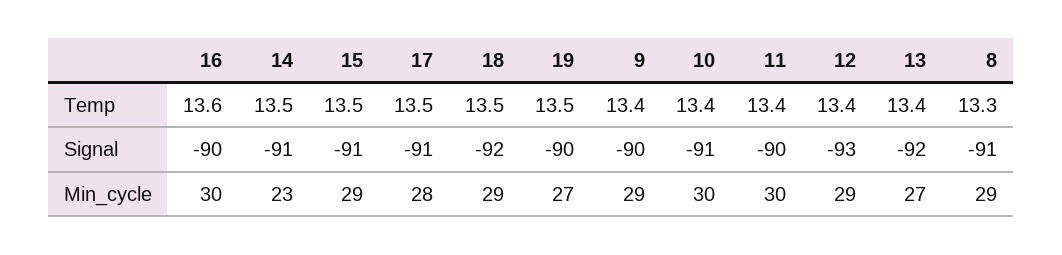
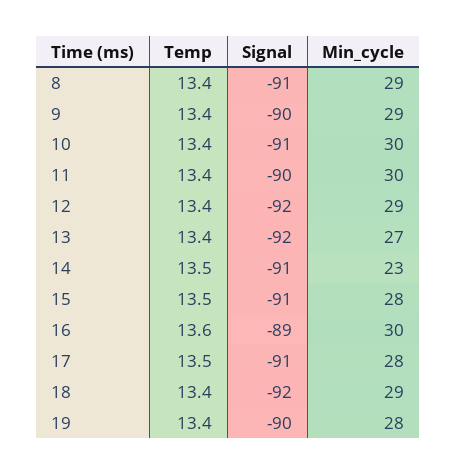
18, Temp: 13.5 -> 13.4
19, Temp: 13.5 -> 13.4
8, Temp: 13.3 -> 13.4
16, Signal: -90 -> -89
12, Signal: -93 -> -92
15, Min_cycle: 29 -> 28
19, Min_cycle: 27 -> 28

